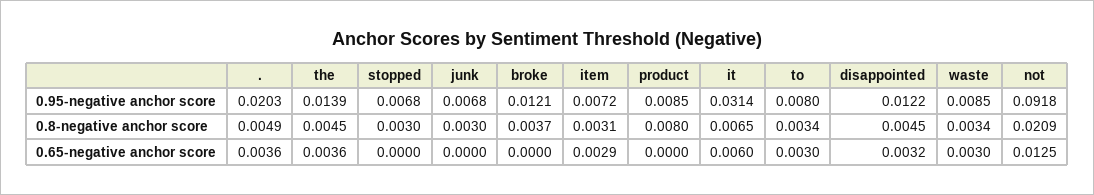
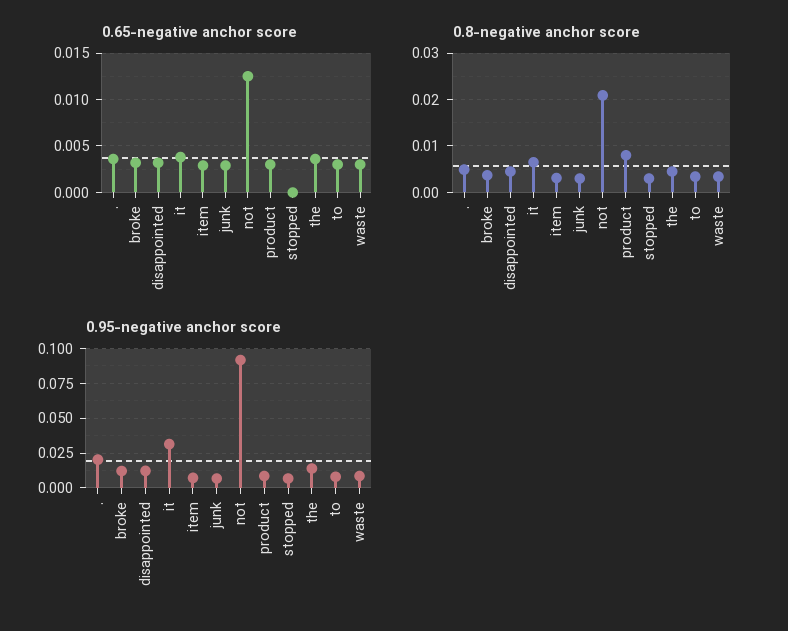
0.65-negative anchor score, junk: 0 -> 0.003
0.65-negative anchor score, broke: 0 -> 0.003
0.65-negative anchor score, product: 0 -> 0.003
0.65-negative anchor score, it: 0.006 -> 0.004

